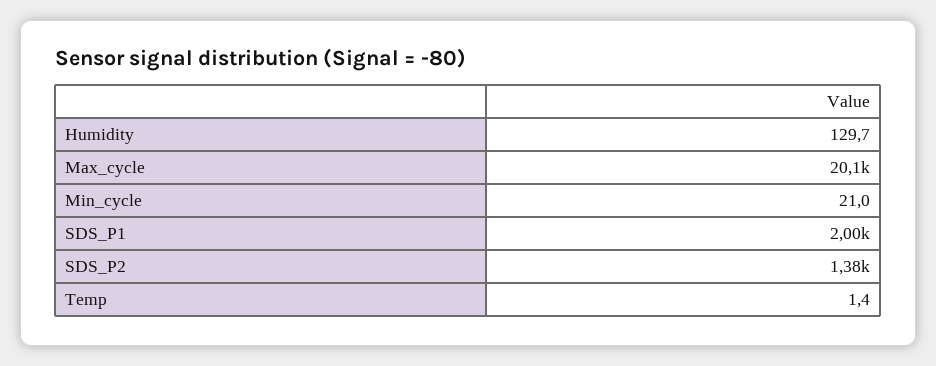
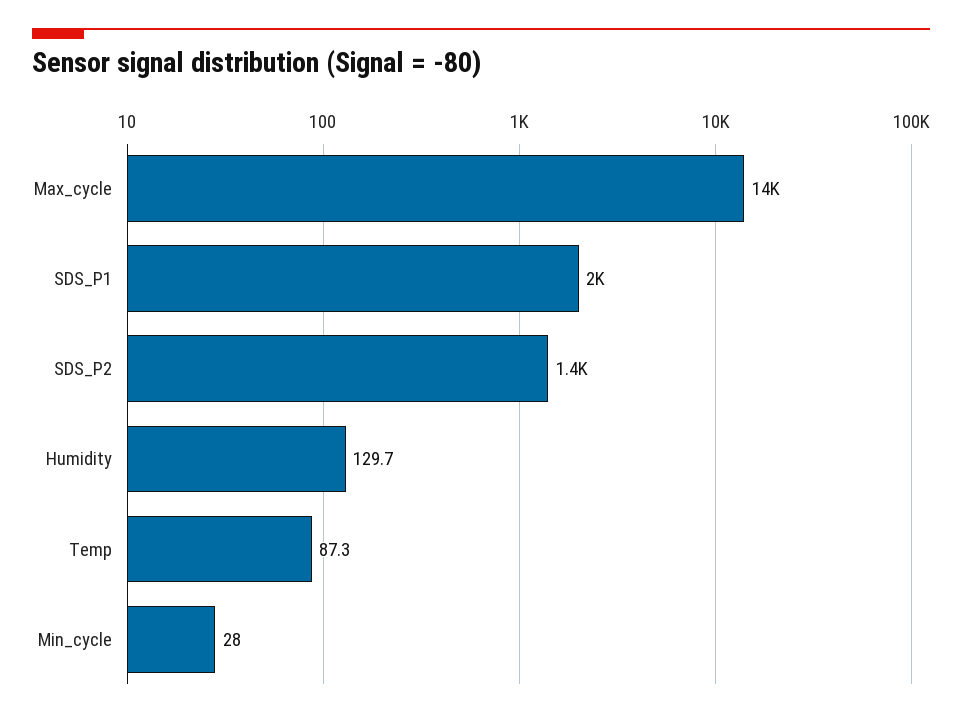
Max_cycle: 20100 -> 14000
Min_cycle: 21 -> 28
Temp: 1.4 -> 87.3

